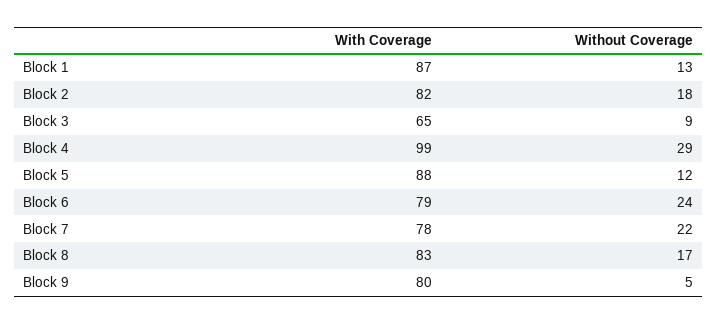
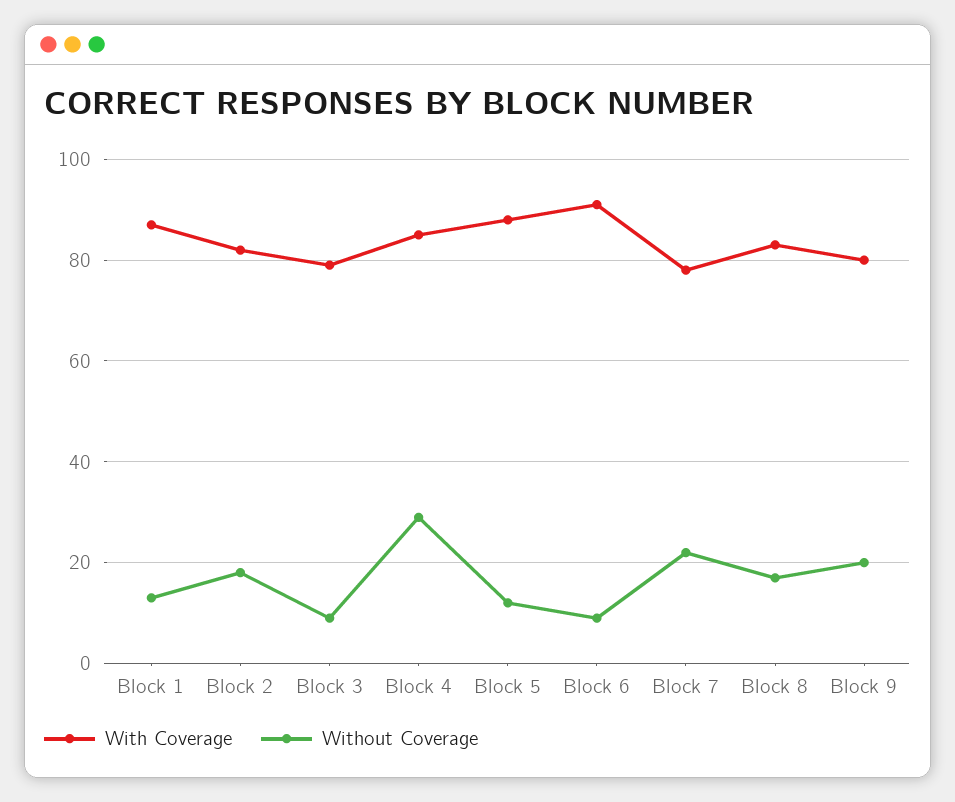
With Coverage, Block 3: 65 -> 80
With Coverage, Block 4: 99 -> 85
With Coverage, Block 6: 79 -> 90
Without Coverage, Block 6: 24 -> 10
Without Coverage, Block 9: 5 -> 20

